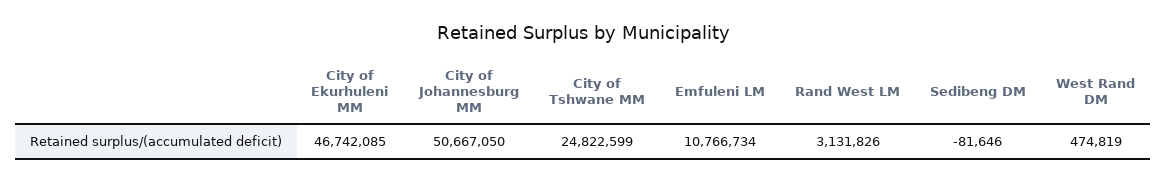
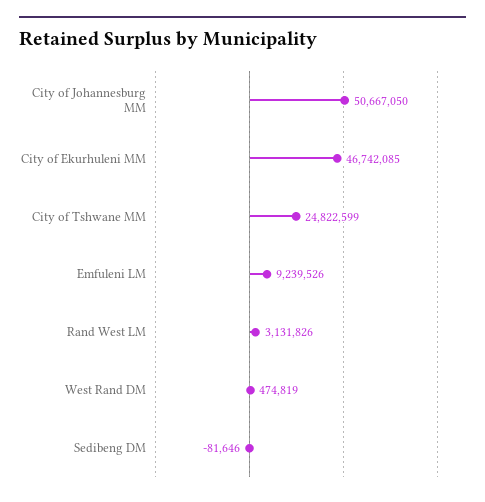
Emfuleni LM: 10766734 -> 9239526

